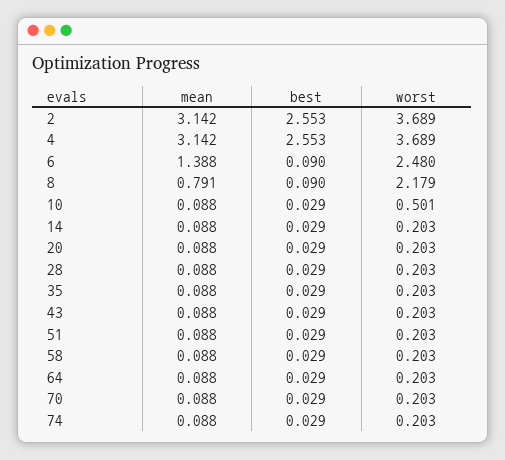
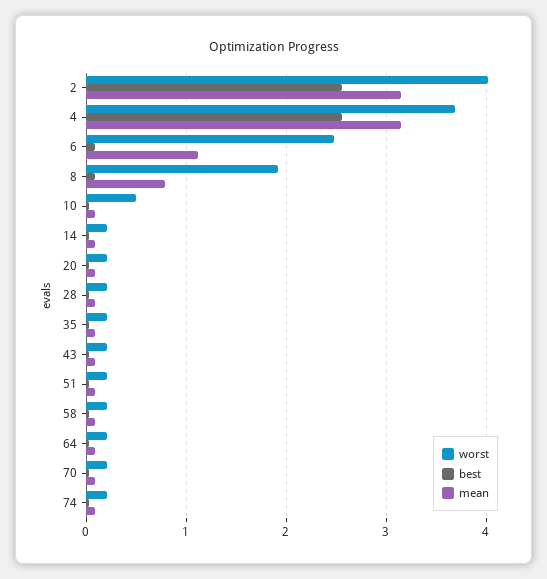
worst, 2: 3.689 -> 4
mean, 6: 1.388 -> 1.1
worst, 8: 2.179 -> 1.9

